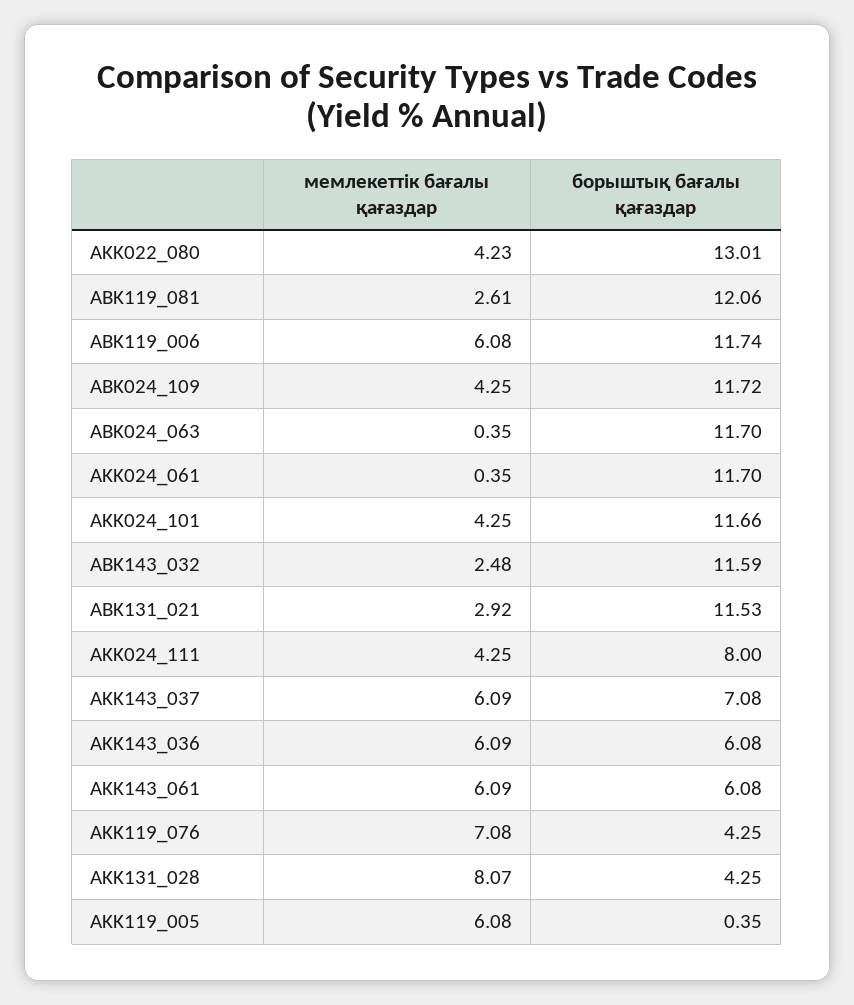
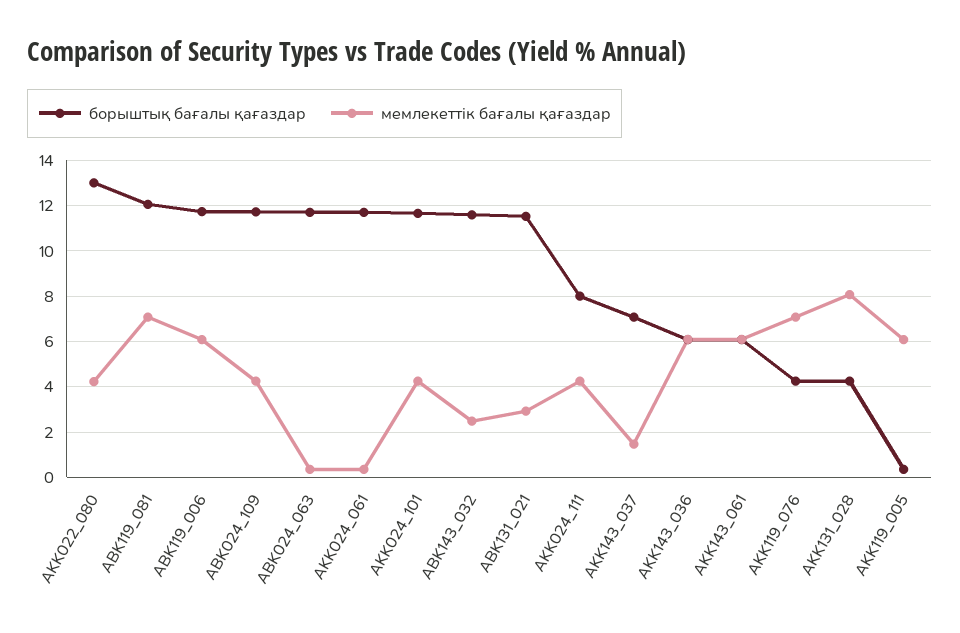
мемлекеттік бағалы қағаздар, ABK119_081: 2.61 -> 7
мемлекеттік бағалы қағаздар, AKK143_037: 6.09 -> 1.5

